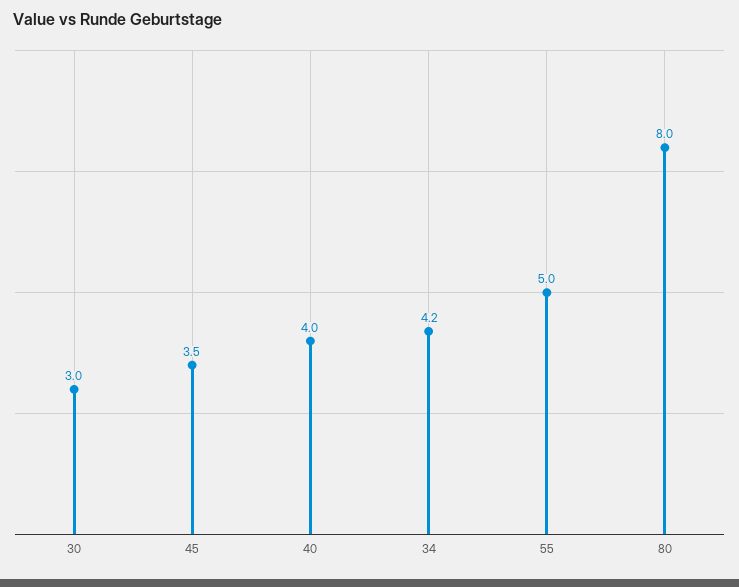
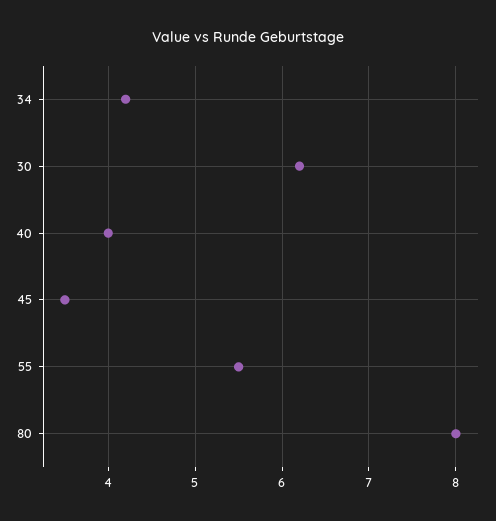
30: 3 -> 6.2
55: 5 -> 5.5

